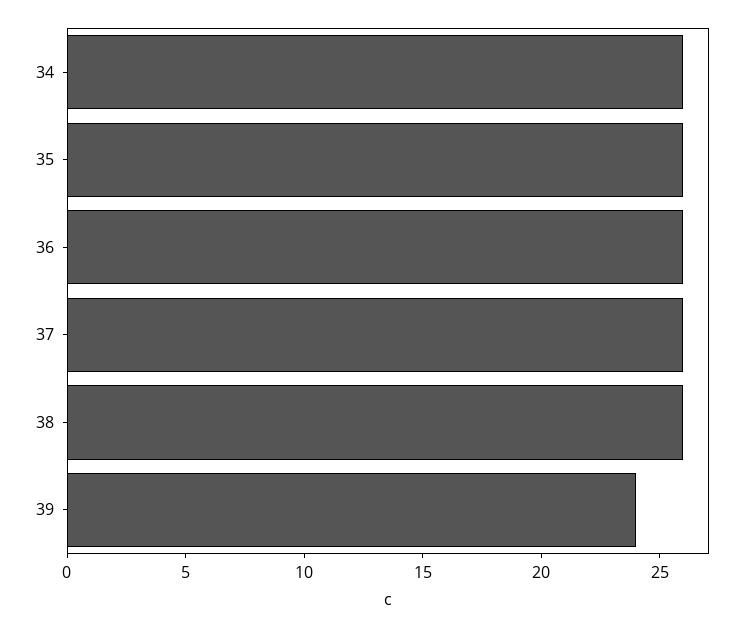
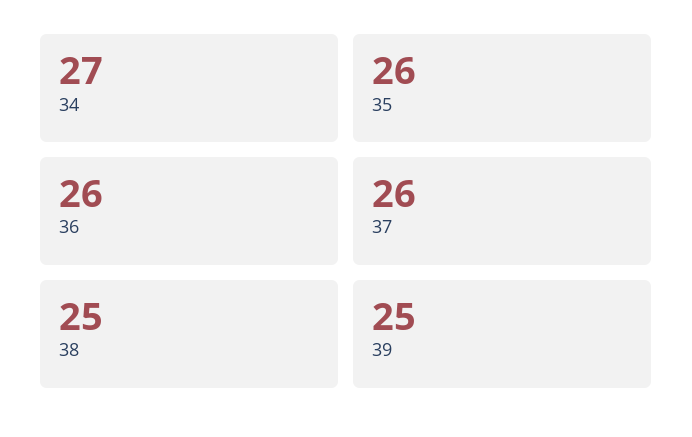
34: 26 -> 27
38: 26 -> 25
39: 24 -> 25

